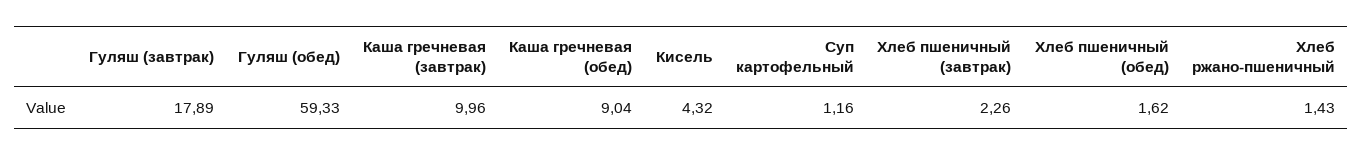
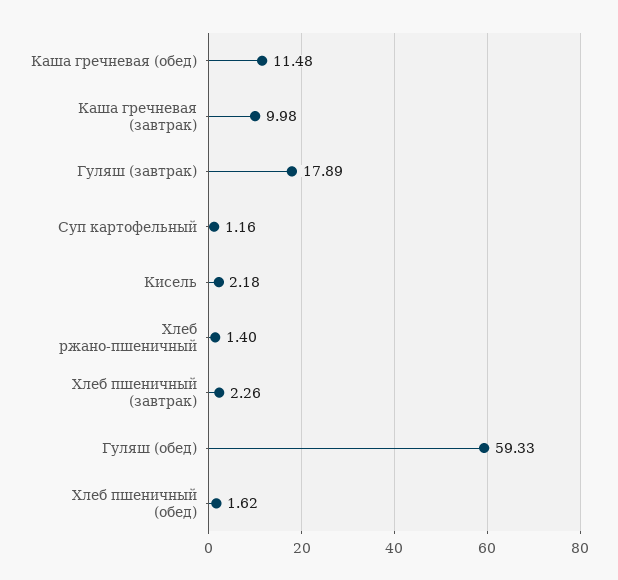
Каша гречневая (завтрак): 9.96 -> 9.98
Каша гречневая (обед): 9.04 -> 11.48
Кисель: 4.32 -> 2.18
Хлеб ржано-пшеничный: 1.43 -> 1.4

